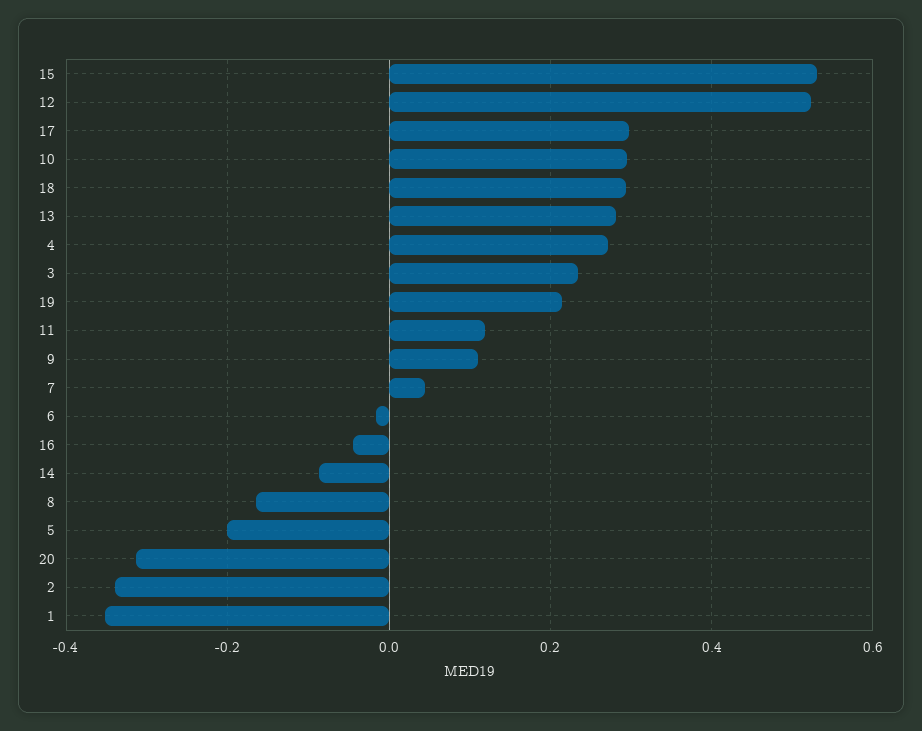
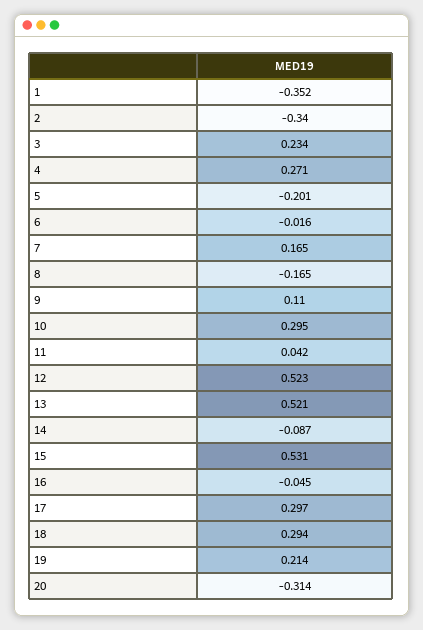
13: 0.28 -> 0.521
11: 0.12 -> 0.042
7: 0.04 -> 0.165

